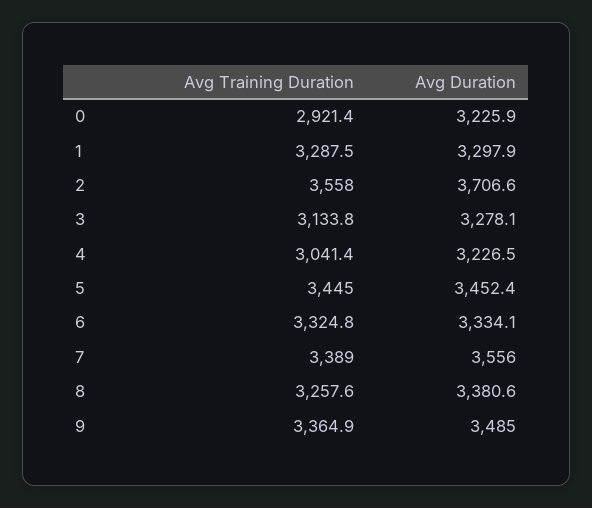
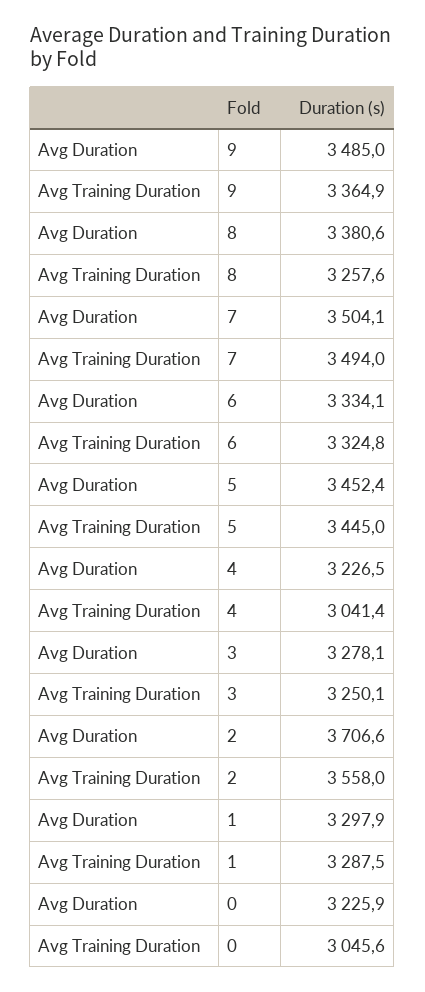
Avg Training Duration, 0: 2921.4 -> 3045.6
Avg Training Duration, 3: 3133.8 -> 3250.1
Avg Training Duration, 7: 3389 -> 3494
Avg Duration, 7: 3556 -> 3504.1

